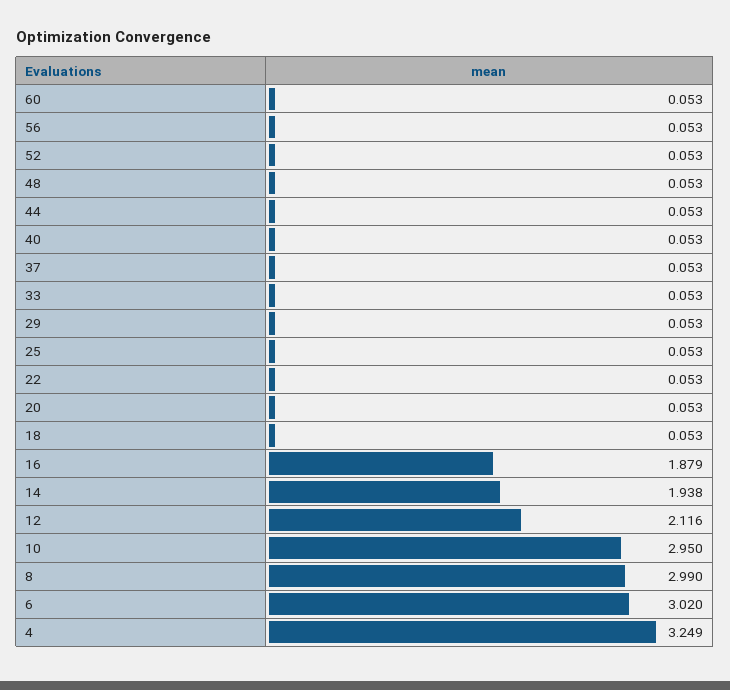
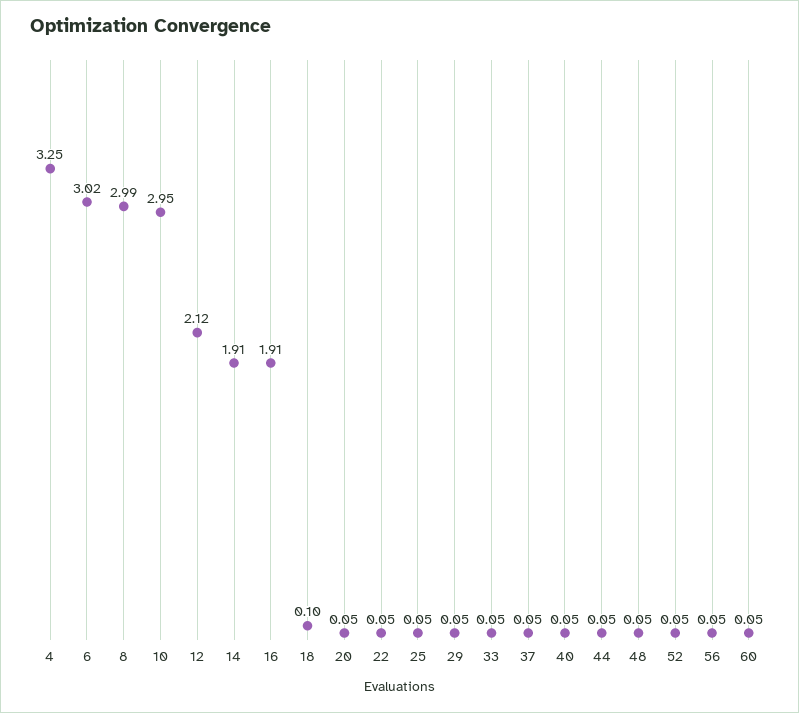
18: 0.053 -> 0.1
16: 1.879 -> 1.91
14: 1.938 -> 1.91

